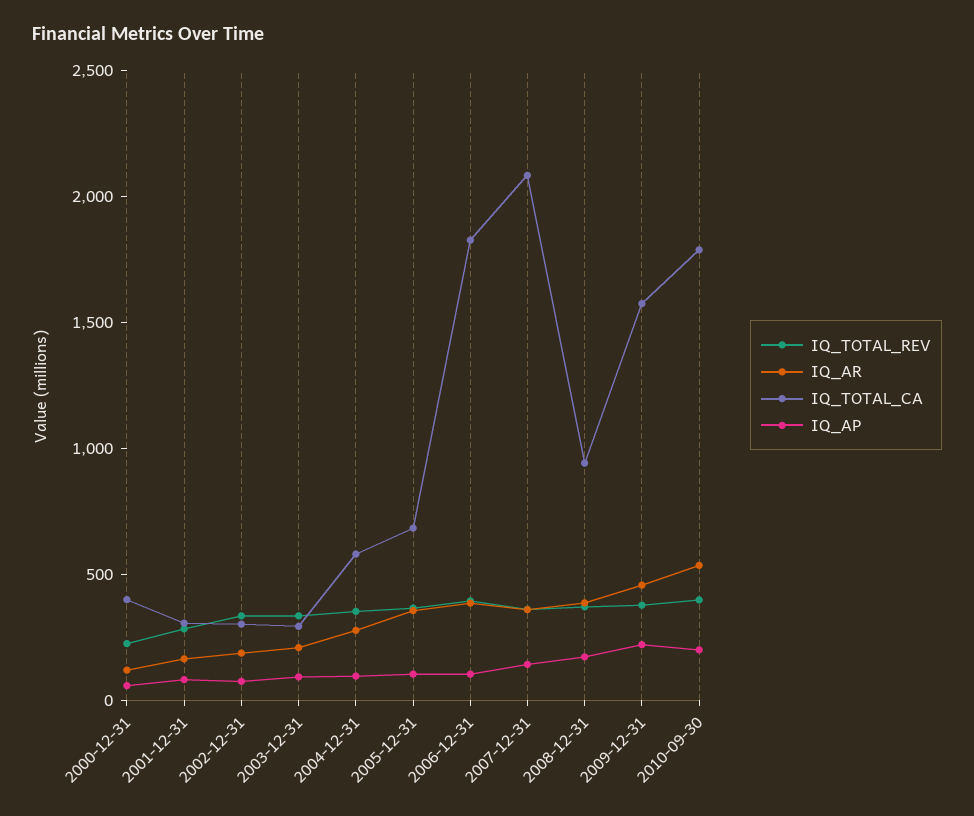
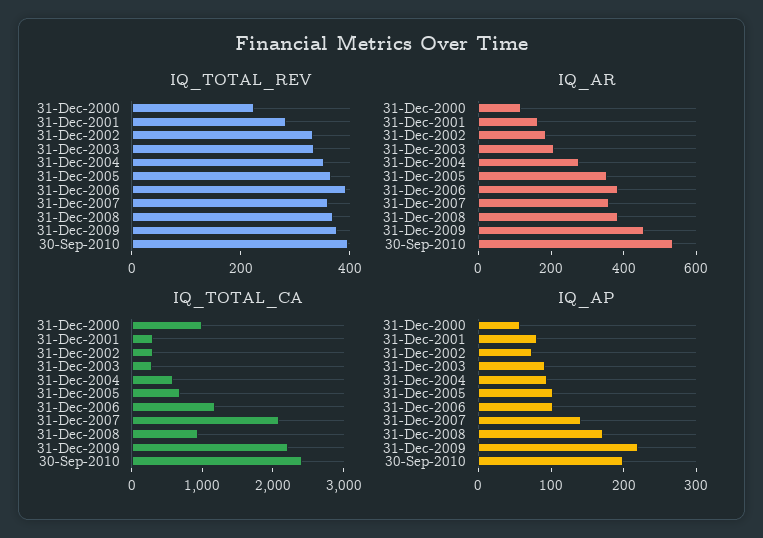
IQ_TOTAL_CA, 2000-12-31: 400 -> 1000
IQ_TOTAL_CA, 2006-12-31: 1800 -> 1200
IQ_TOTAL_CA, 2009-12-31: 1600 -> 2200
IQ_TOTAL_CA, 2010-09-30: 1800 -> 2400

